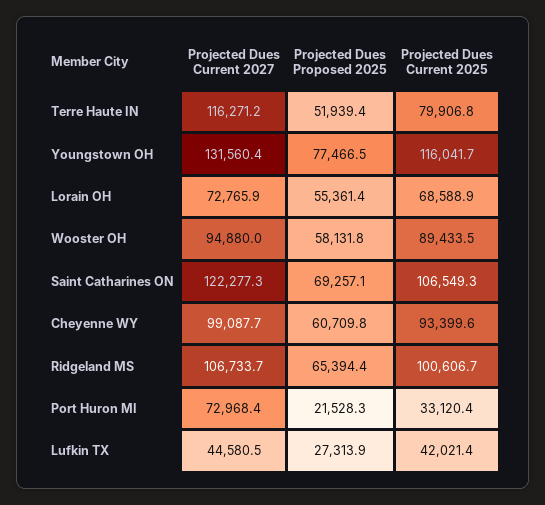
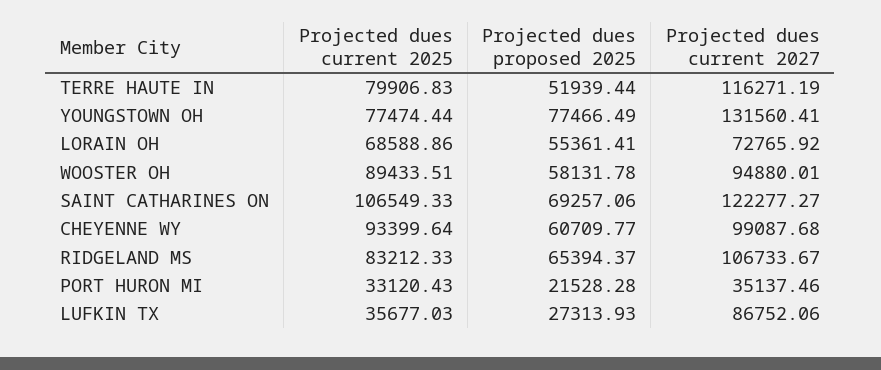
Projected Dues Current 2025, Youngstown OH: 116041.7 -> 77474.44
Projected Dues Current 2025, Ridgeland MS: 100606.7 -> 83212.33
Projected Dues Current 2027, Port Huron MI: 72968.4 -> 35137.46
Projected Dues Current 2027, Lufkin TX: 44580.5 -> 86752.06
Projected Dues Current 2025, Lufkin TX: 42021.4 -> 35677.03

